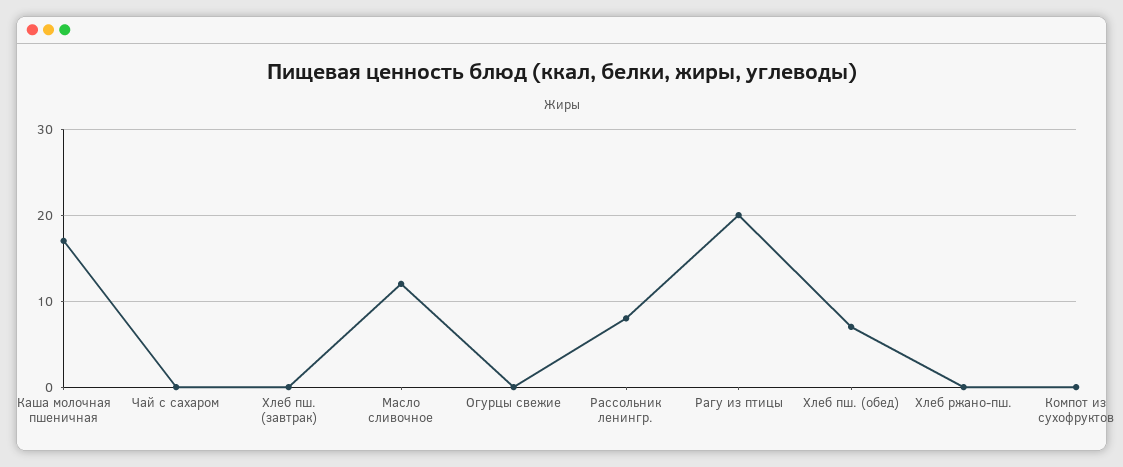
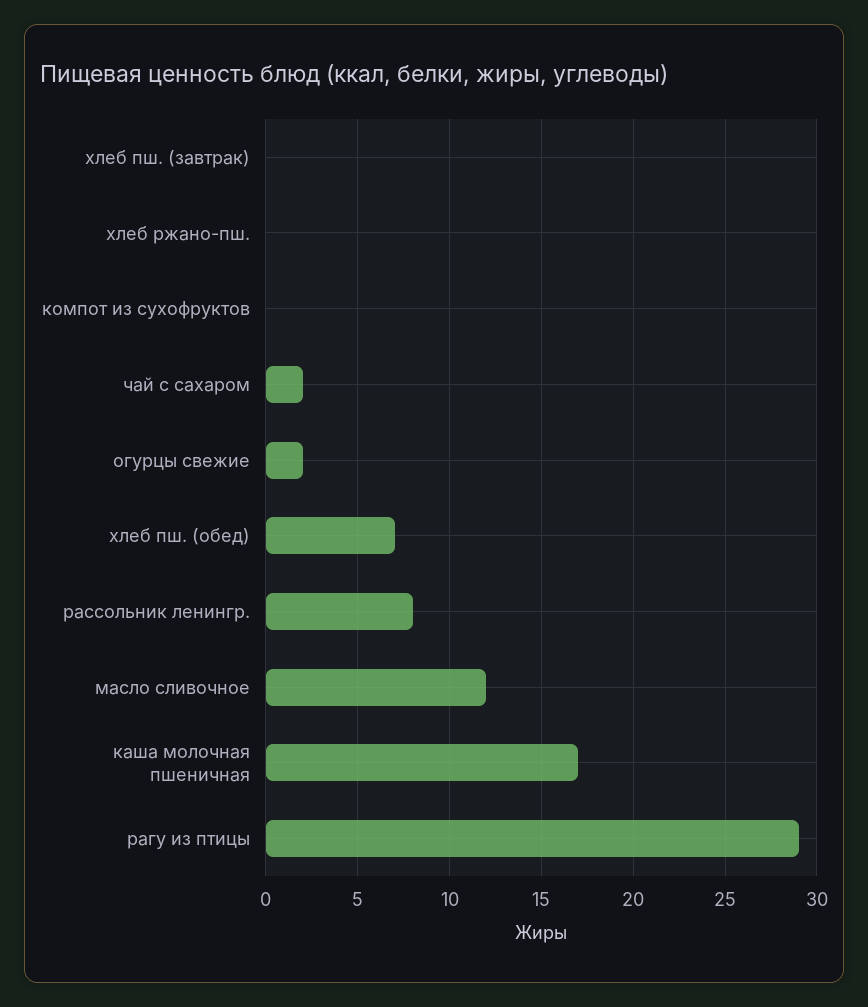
Чай с сахаром: 0 -> 2
Огурцы свежие: 0 -> 2
Рагу из птицы: 20 -> 29

